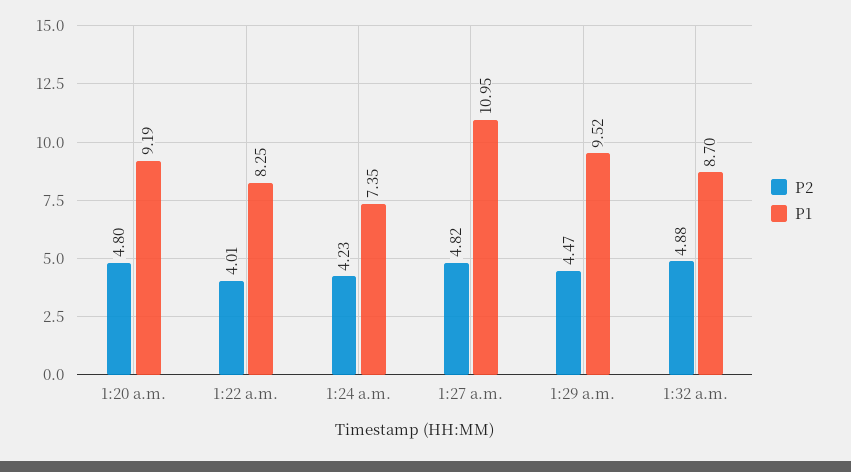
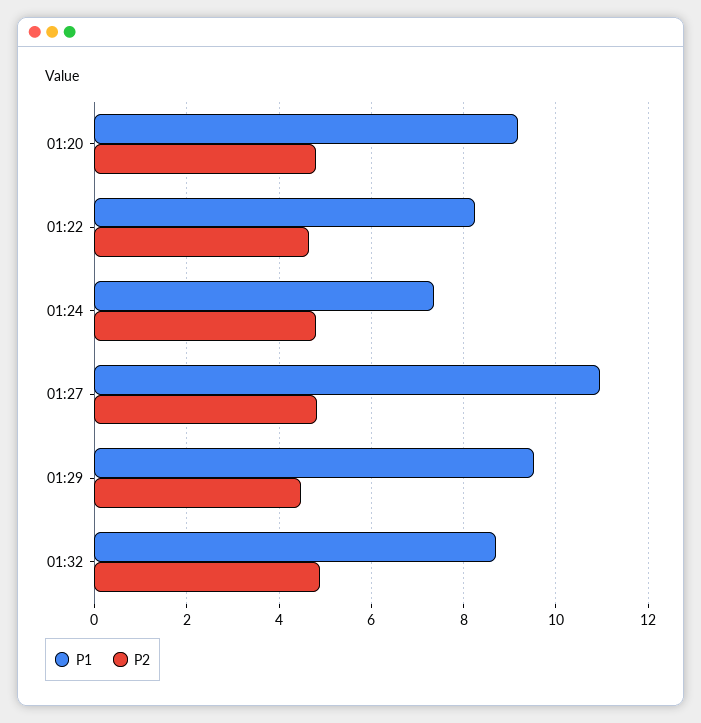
P2, 1:22 a.m.: 4.01 -> 4.6
P2, 1:24 a.m.: 4.23 -> 4.8

